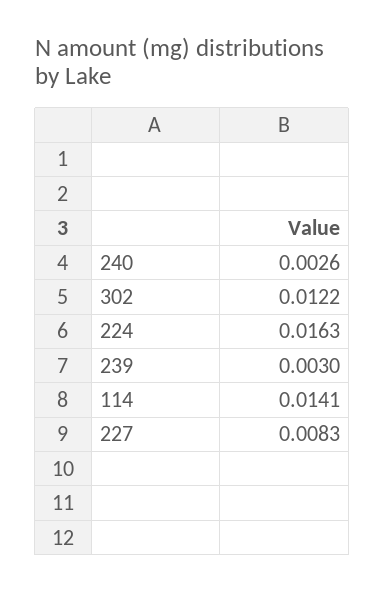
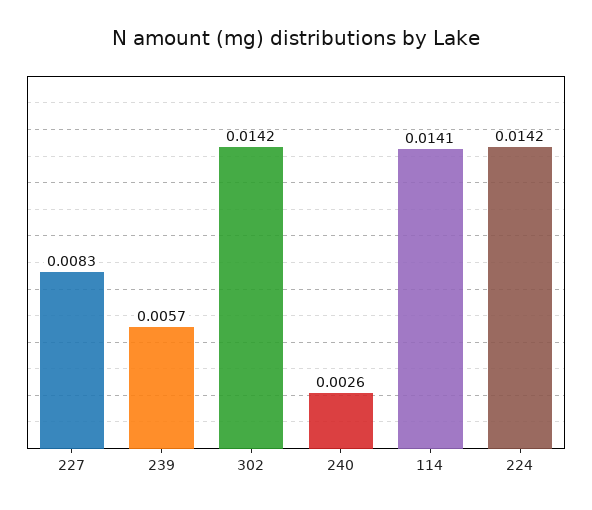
302: 0.0122 -> 0.0142
224: 0.0163 -> 0.0142
239: 0.003 -> 0.0057

